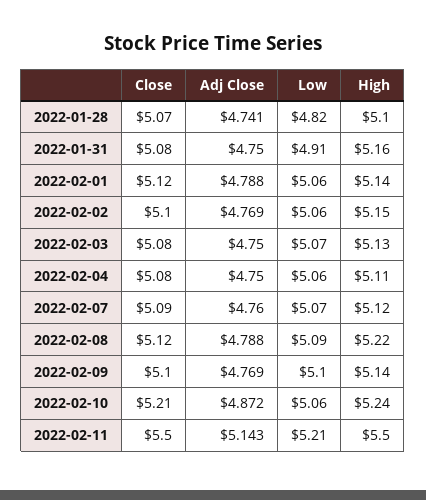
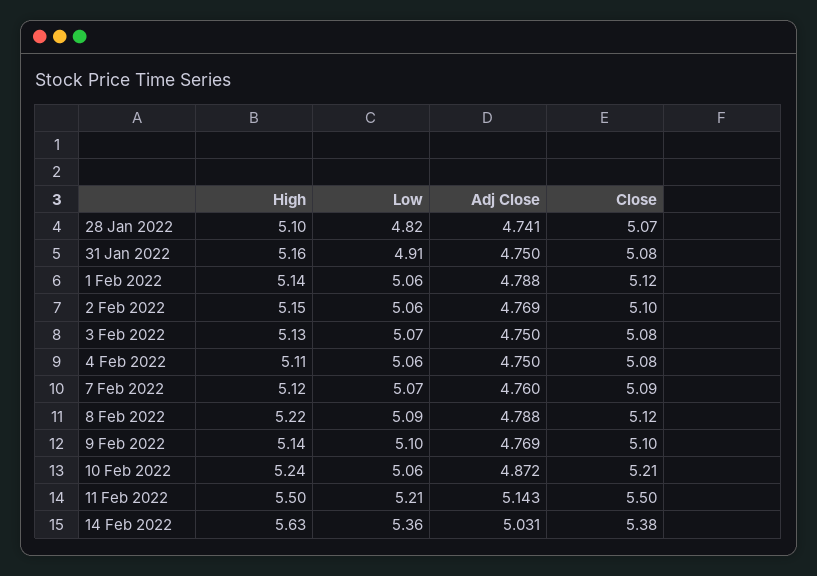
High, 14 Feb 2022: none -> 5.63
Low, 14 Feb 2022: none -> 5.36
Adj Close, 14 Feb 2022: none -> 5.031
Close, 14 Feb 2022: none -> 5.38

